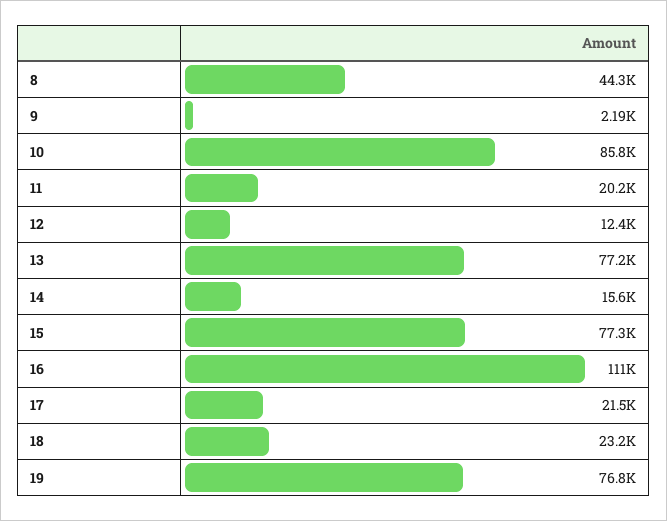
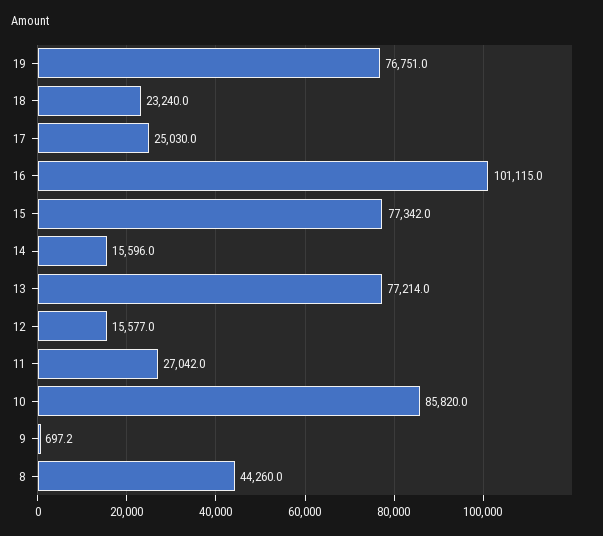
9: 2190 -> 697.2
11: 20200 -> 27042
12: 12400 -> 15577
16: 111000 -> 101115
17: 21500 -> 25030

